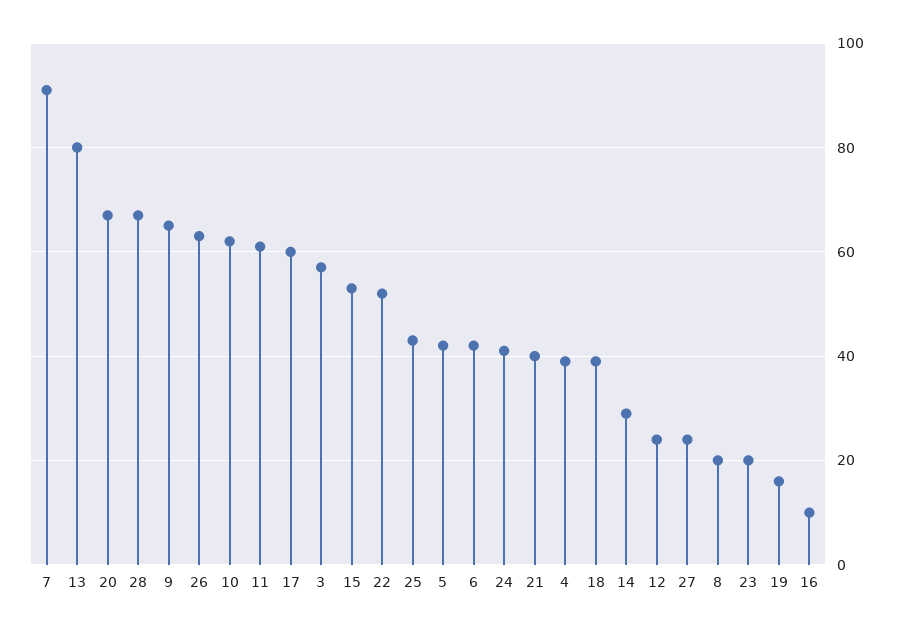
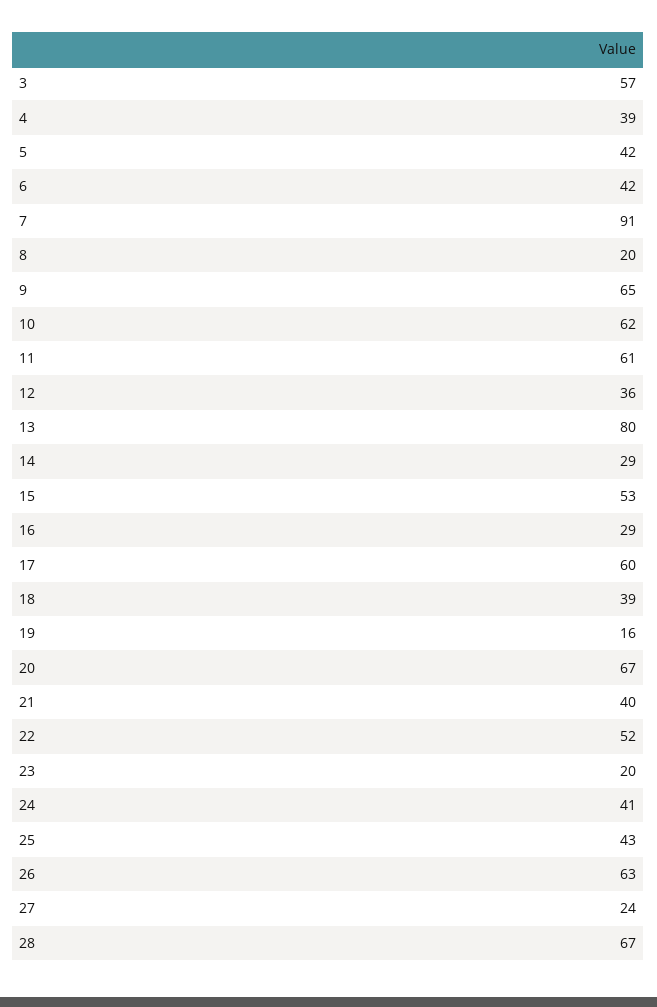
12: 25 -> 36
16: 10 -> 29

